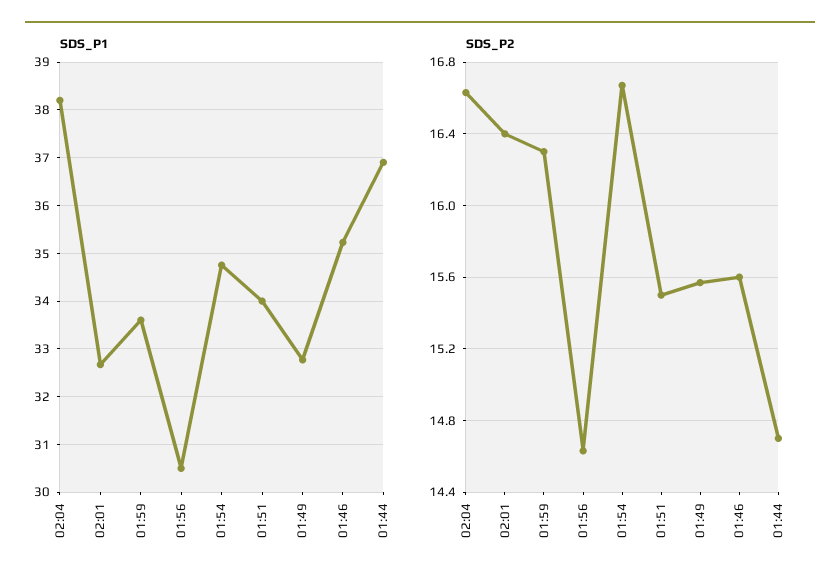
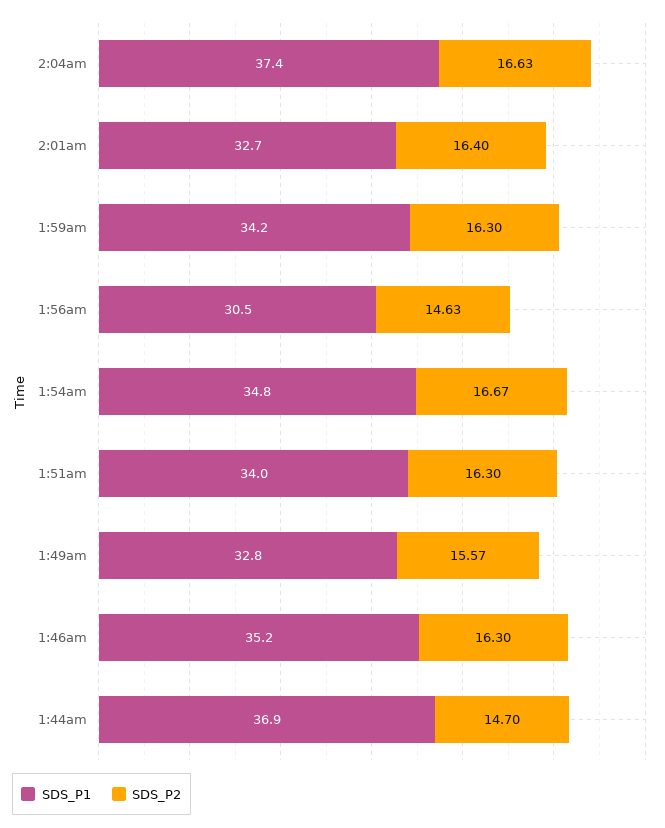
SDS_P1, 02:04: 38.2 -> 37.4
SDS_P1, 01:59: 33.6 -> 34.2
SDS_P2, 01:51: 15.5 -> 16.3
SDS_P2, 01:46: 15.6 -> 16.3

